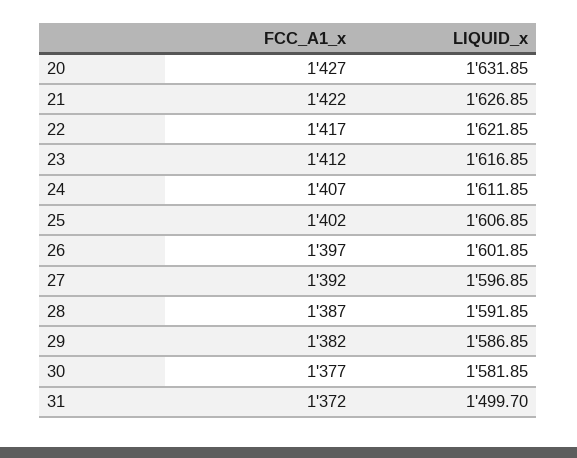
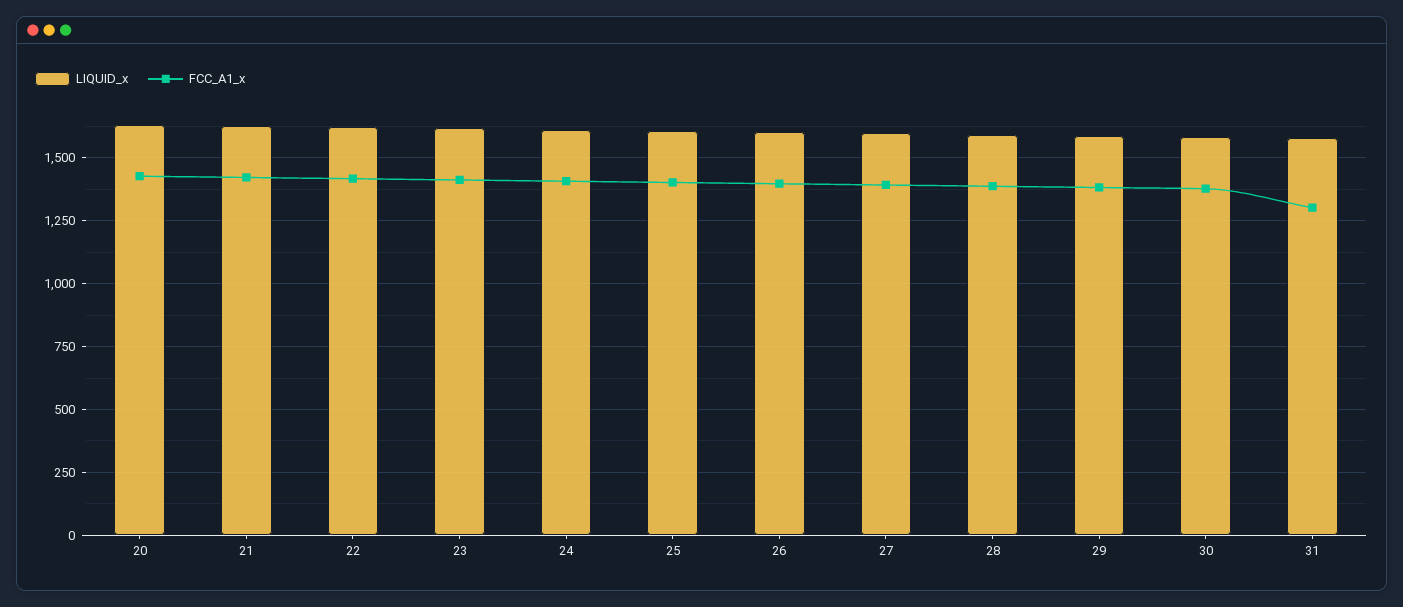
FCC_A1_x, 31: 1372 -> 1300
LIQUID_x, 31: 1499.7 -> 1575

